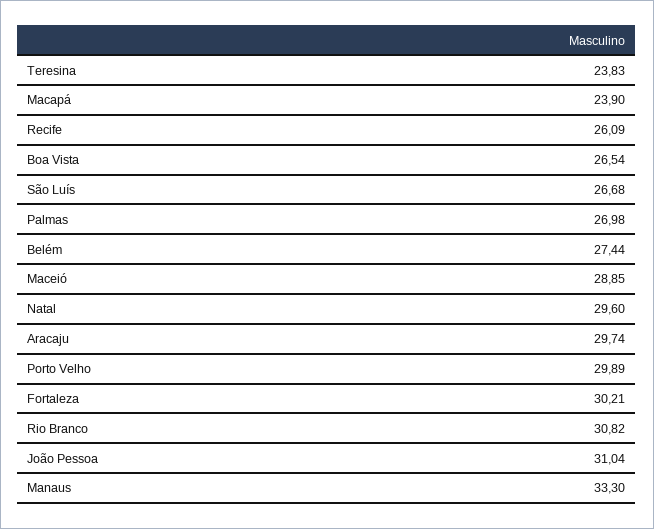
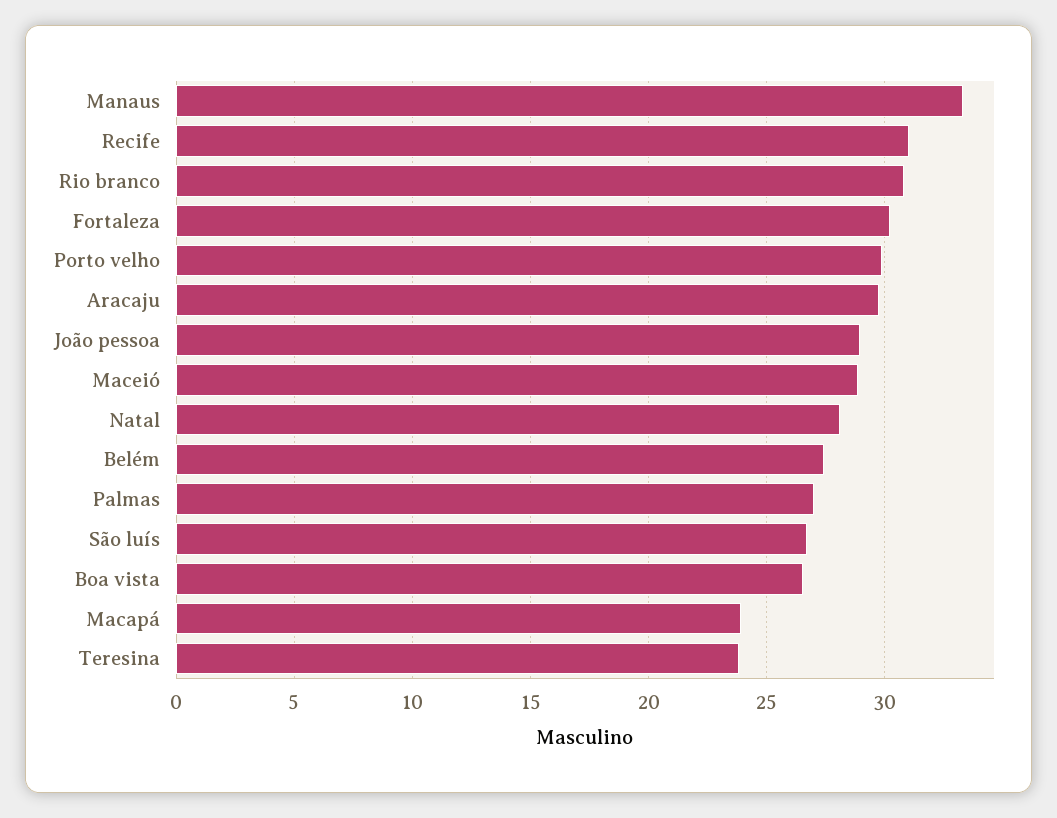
Recife: 26.09 -> 31
Natal: 29.6 -> 28
João Pessoa: 31.04 -> 29

